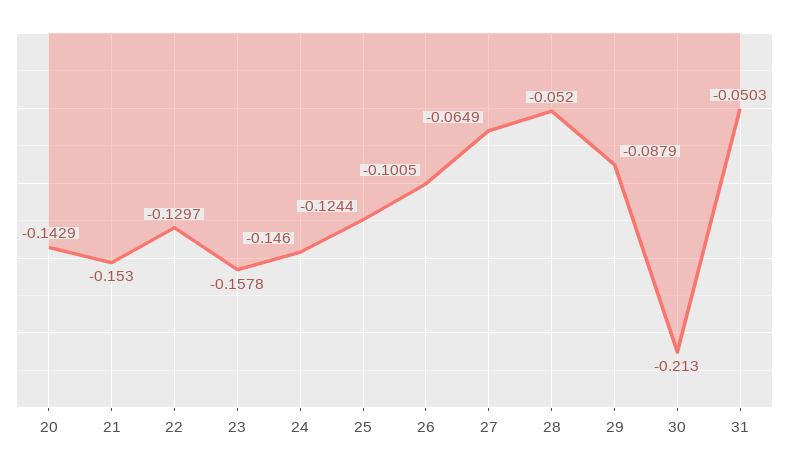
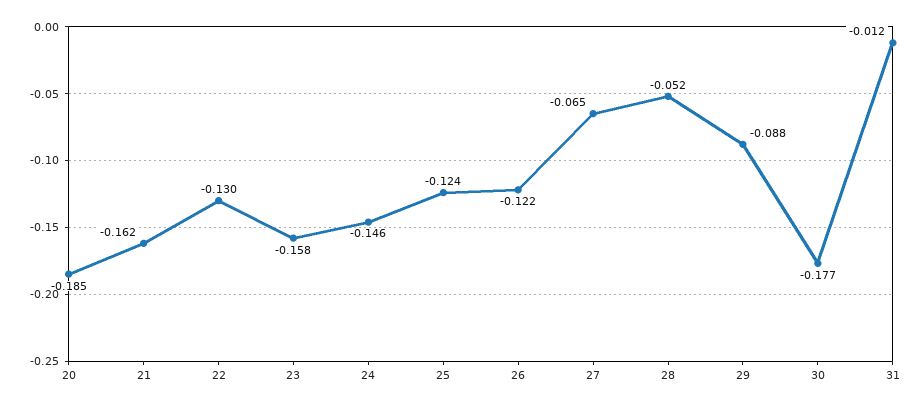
20: -0.1429 -> -0.185
21: -0.153 -> -0.162
26: -0.1005 -> -0.122
30: -0.213 -> -0.177
31: -0.0503 -> -0.012

